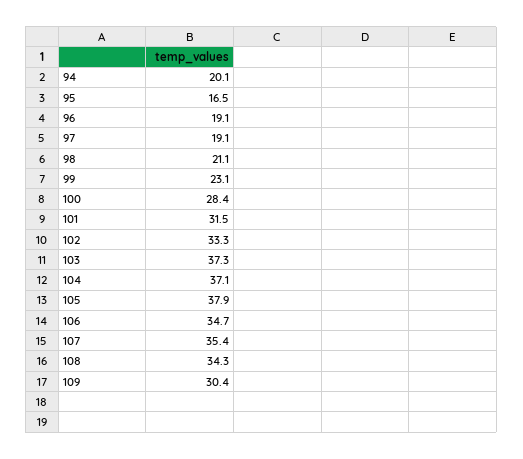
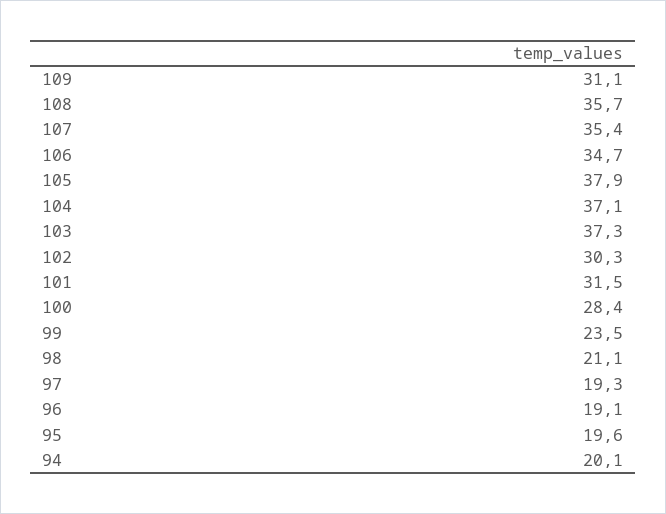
95: 16.5 -> 19.6
97: 19.1 -> 19.3
99: 23.1 -> 23.5
102: 33.3 -> 30.3
108: 34.3 -> 35.7
109: 30.4 -> 31.1

